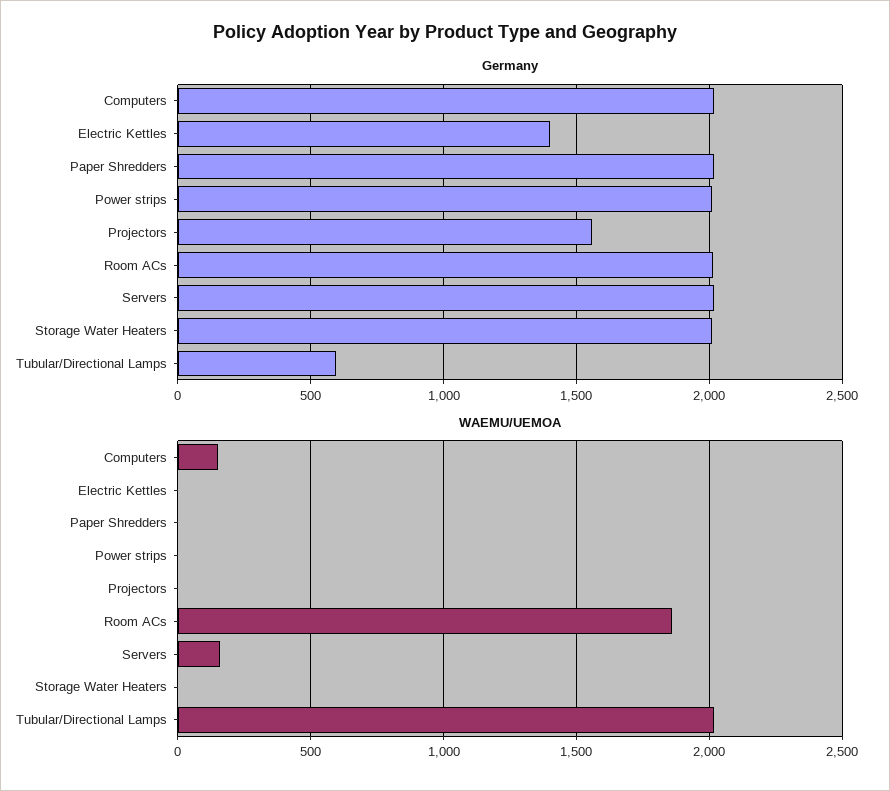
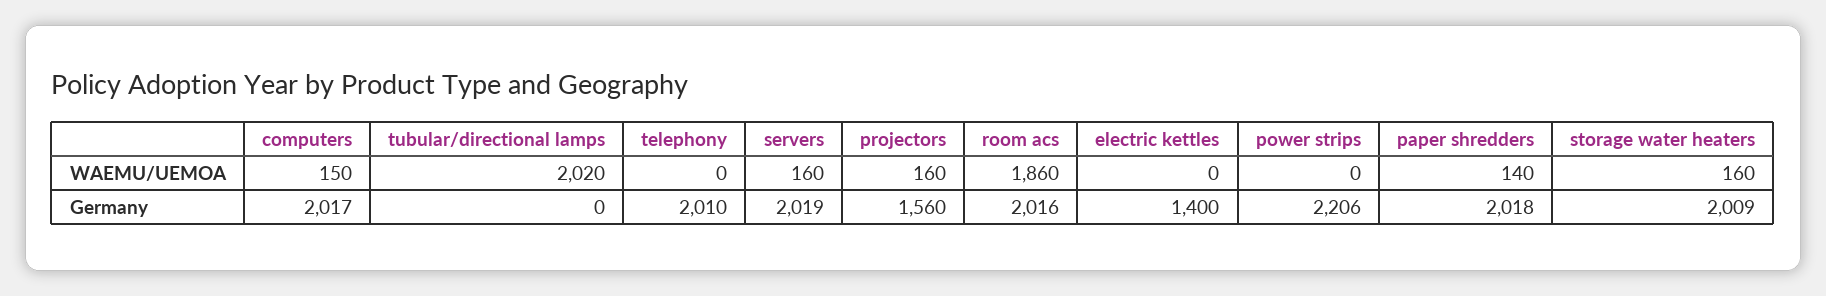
Germany, Power strips: 2000 -> 2206
Germany, Tubular/Directional Lamps: 600 -> 0
WAEMU/UEMOA, Paper Shredders: 0 -> 140
WAEMU/UEMOA, Projectors: 0 -> 160
WAEMU/UEMOA, Storage Water Heaters: 0 -> 160
WAEMU/UEMOA, telephony: none -> 0
Germany, telephony: none -> 2010

